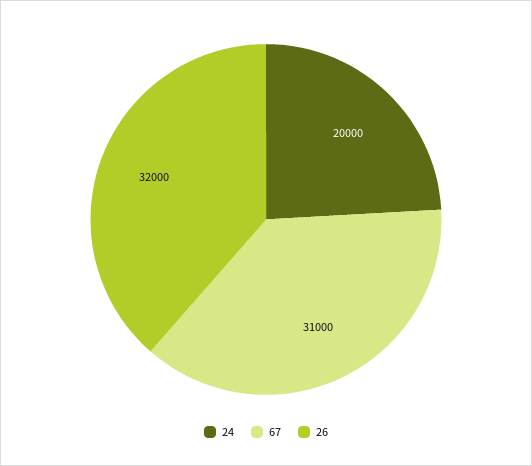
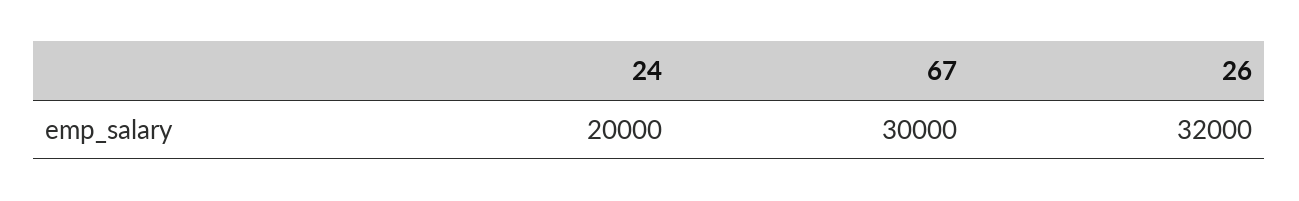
67: 31000 -> 30000

